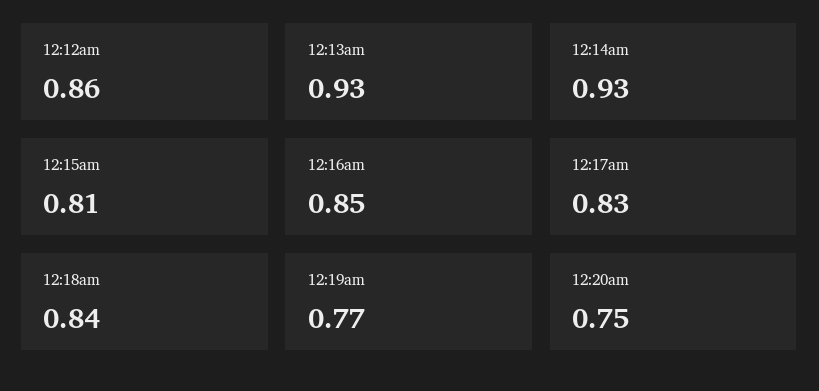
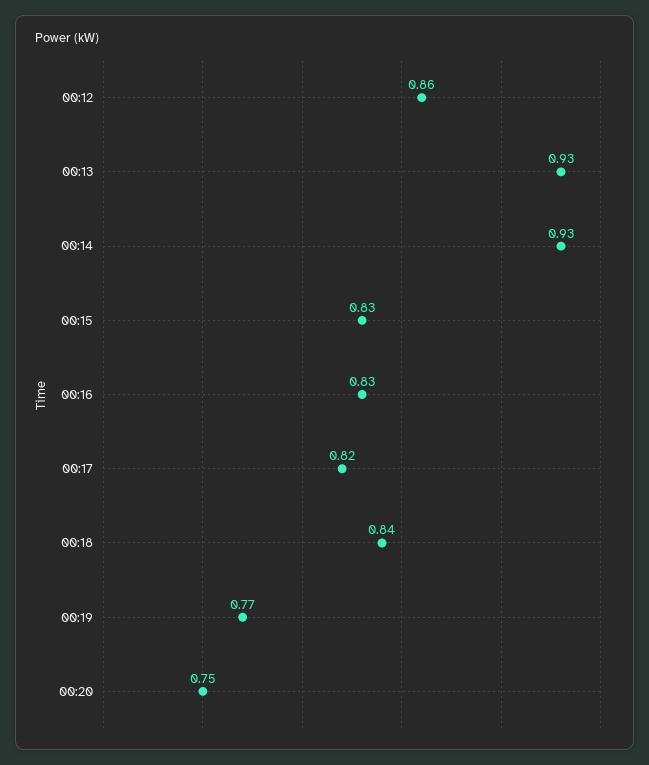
12:15am: 0.81 -> 0.83
12:16am: 0.85 -> 0.83
12:17am: 0.83 -> 0.82

